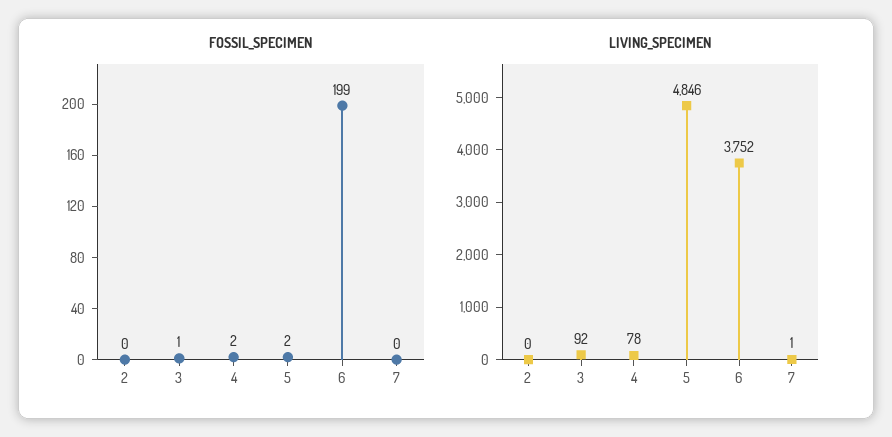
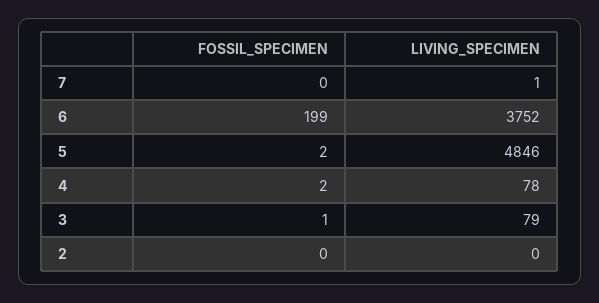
LIVING_SPECIMEN, 3: 92 -> 79

